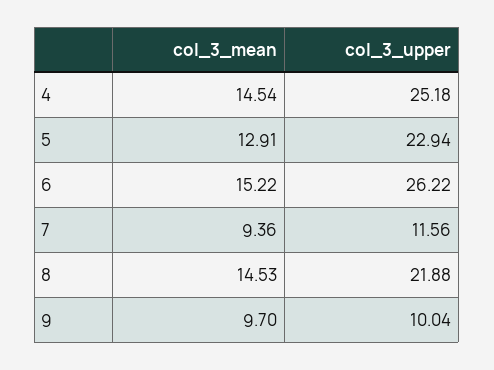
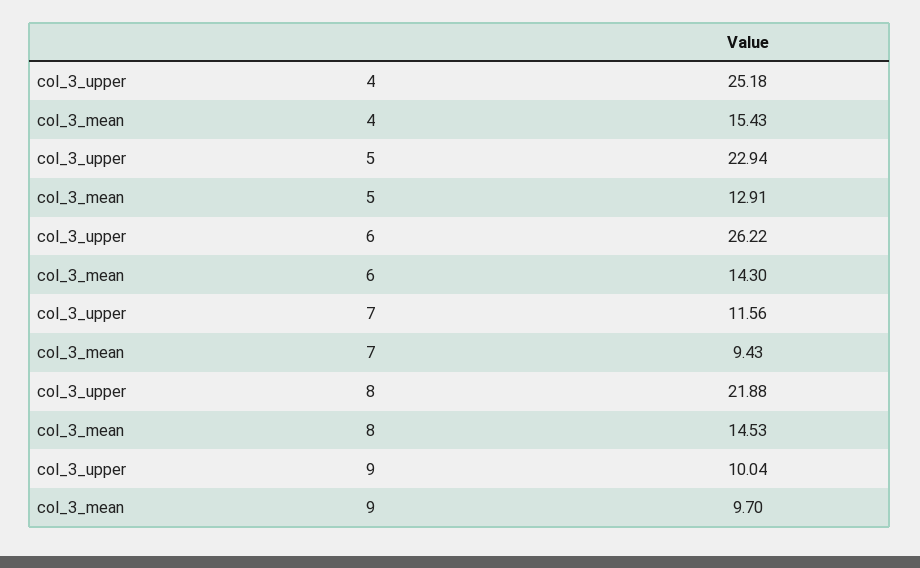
col_3_mean, 4: 14.54 -> 15.43
col_3_mean, 6: 15.22 -> 14.3
col_3_mean, 7: 9.36 -> 9.43

